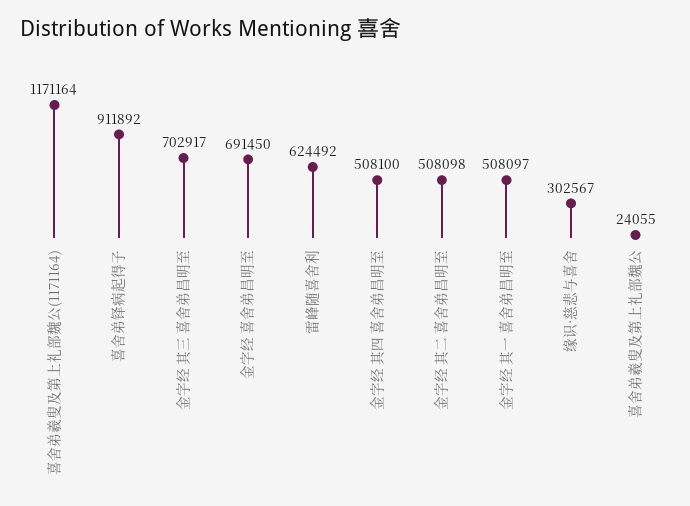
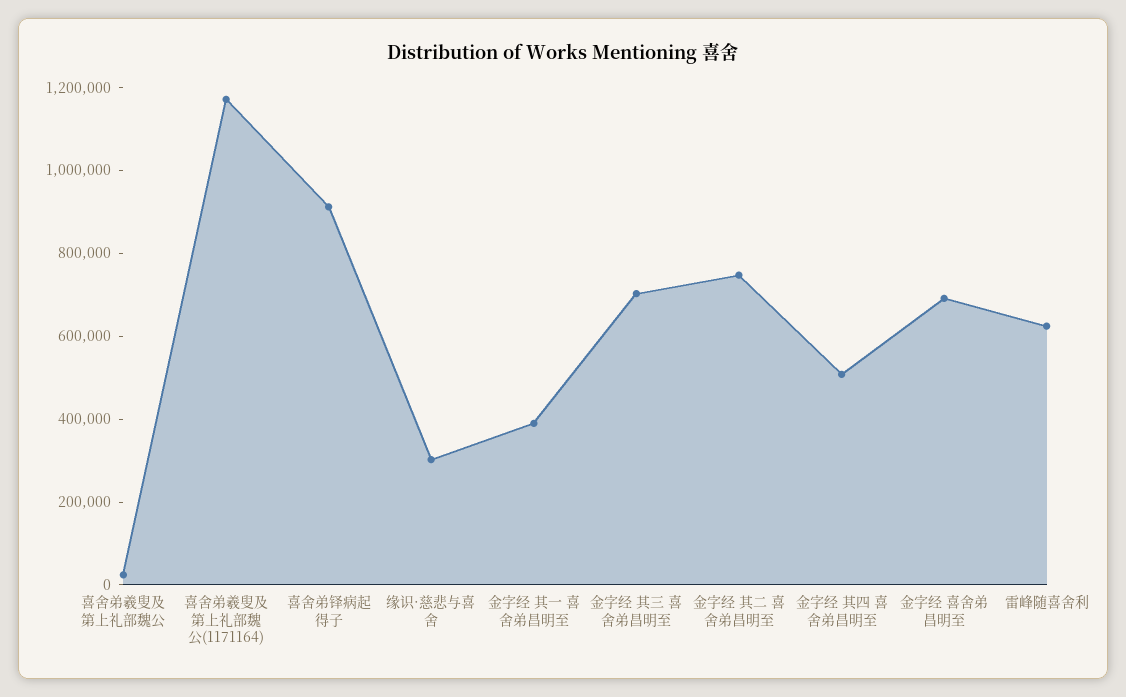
金字经 其二 喜舍弟昌明至: 508098 -> 750000
金字经 其一 喜舍弟昌明至: 508097 -> 400000

